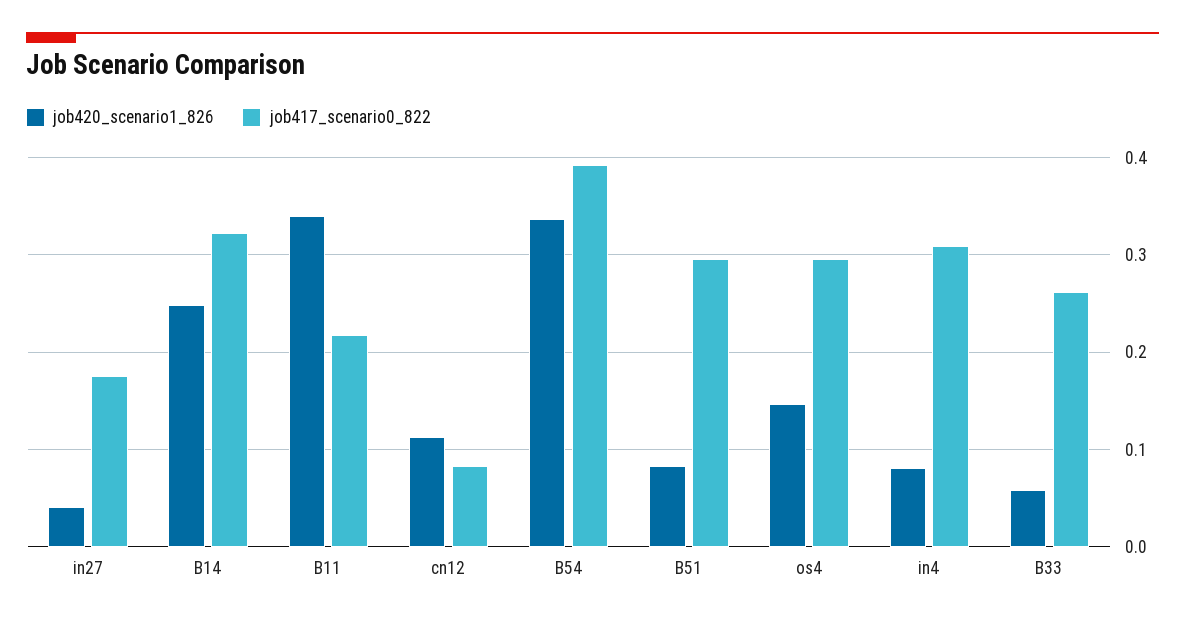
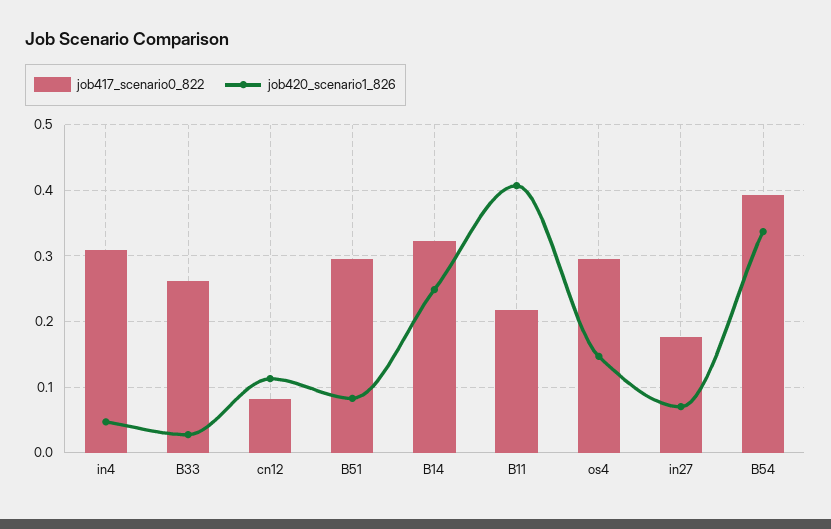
job420_scenario1_826, in27: 0.04 -> 0.07
job420_scenario1_826, B11: 0.34 -> 0.41
job420_scenario1_826, in4: 0.08 -> 0.05
job420_scenario1_826, B33: 0.06 -> 0.03

